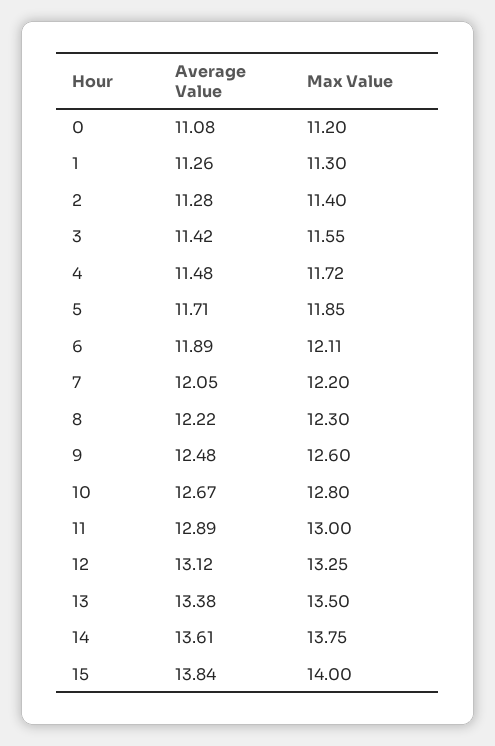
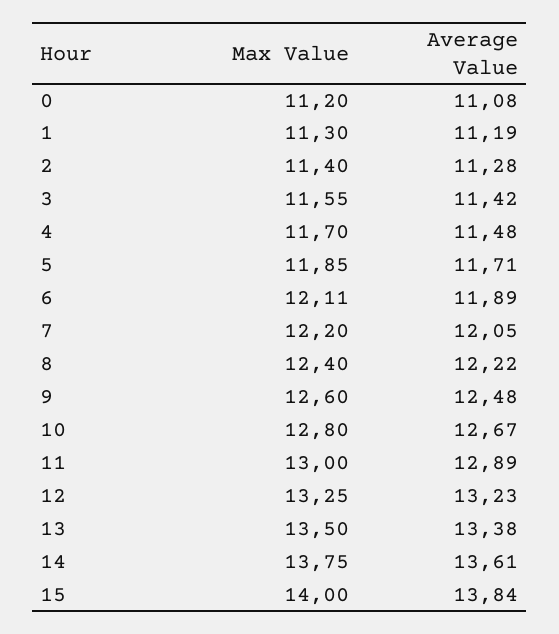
Average Value, 1: 11.26 -> 11.19
Max Value, 4: 11.72 -> 11.7
Max Value, 8: 12.3 -> 12.4
Average Value, 12: 13.12 -> 13.23

